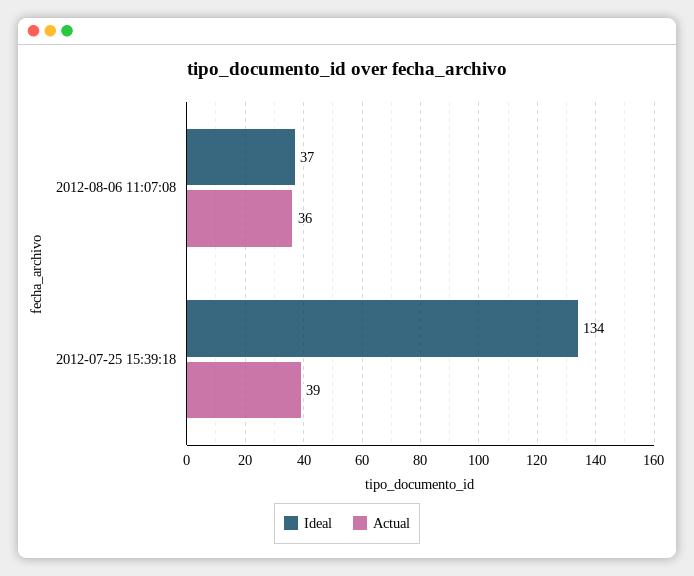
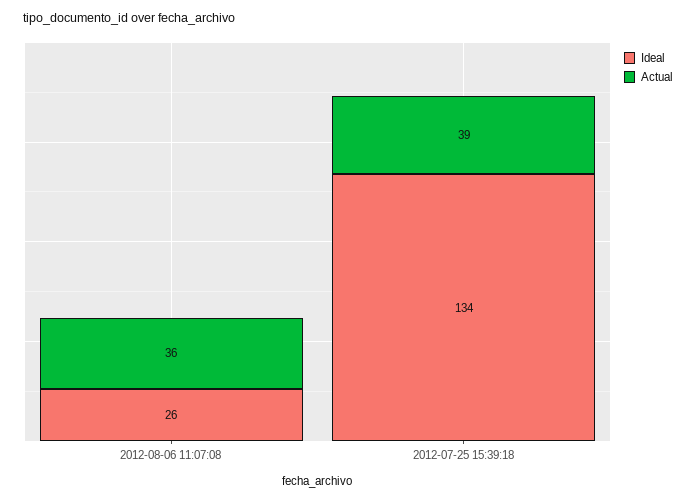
Ideal, 2012-08-06 11:07:08: 37 -> 26

